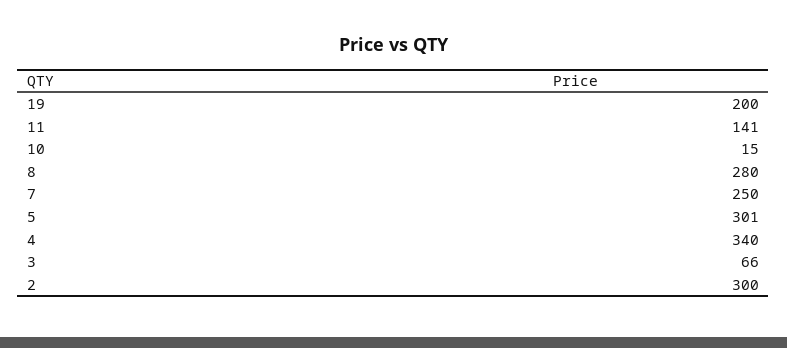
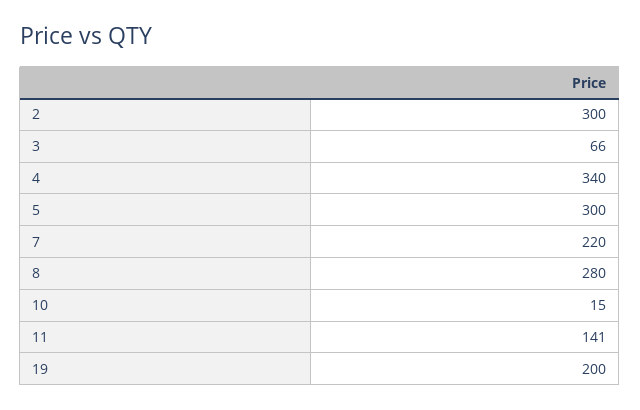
7: 250 -> 220
5: 301 -> 300

